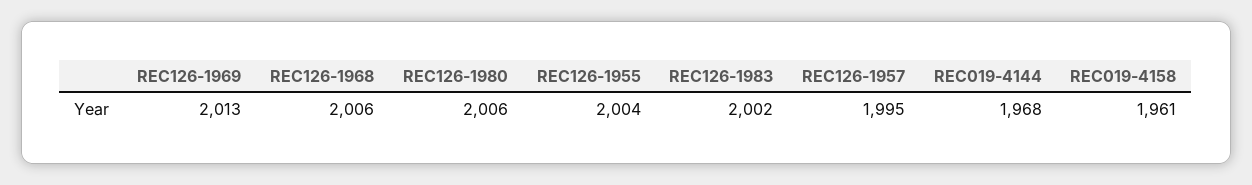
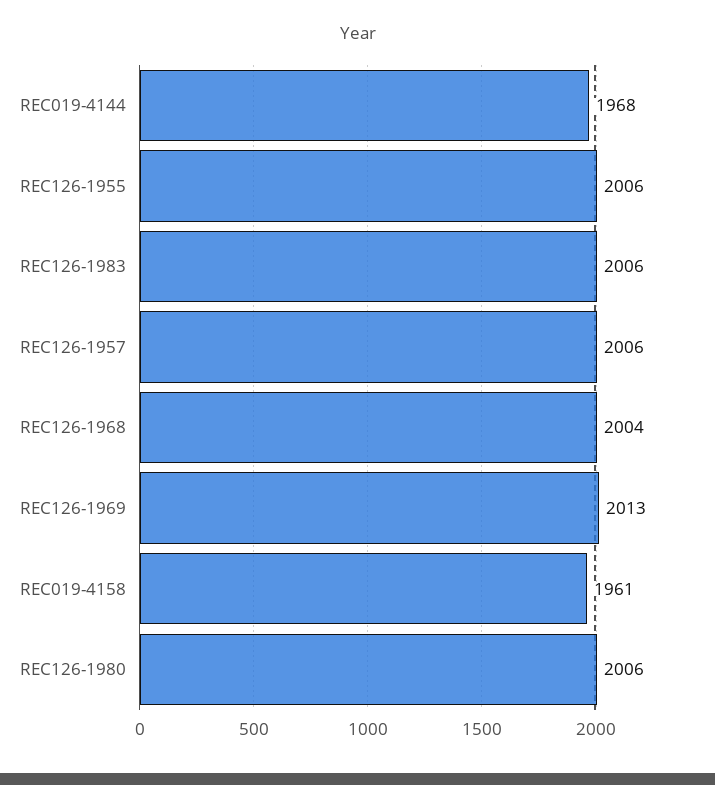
REC126-1968: 2006 -> 2004
REC126-1955: 2004 -> 2006
REC126-1983: 2002 -> 2006
REC126-1957: 1995 -> 2006

